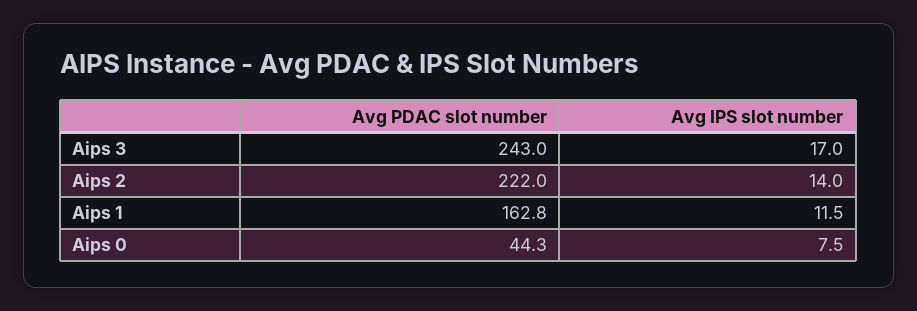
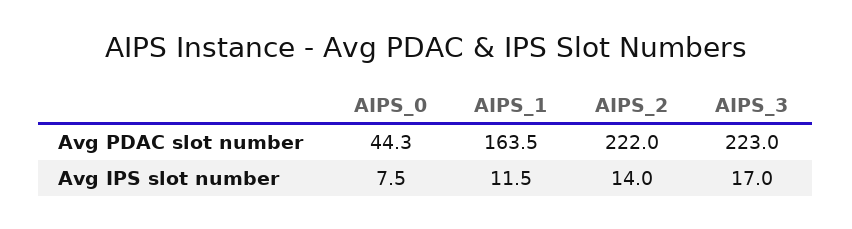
Avg PDAC slot number, Aips 3: 243 -> 223
Avg PDAC slot number, Aips 1: 162.8 -> 163.5

